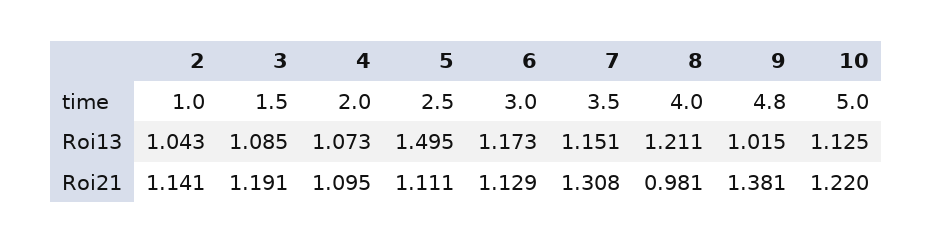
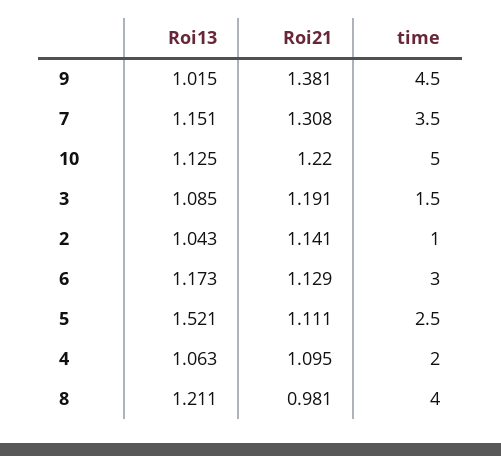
9, time: 4.8 -> 4.5
4, Roi13: 1.073 -> 1.063
5, Roi13: 1.495 -> 1.521

